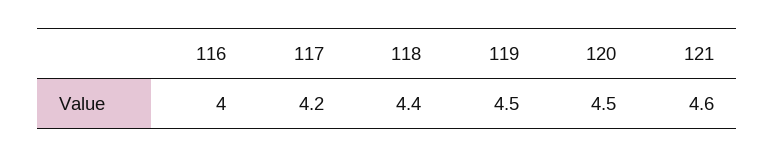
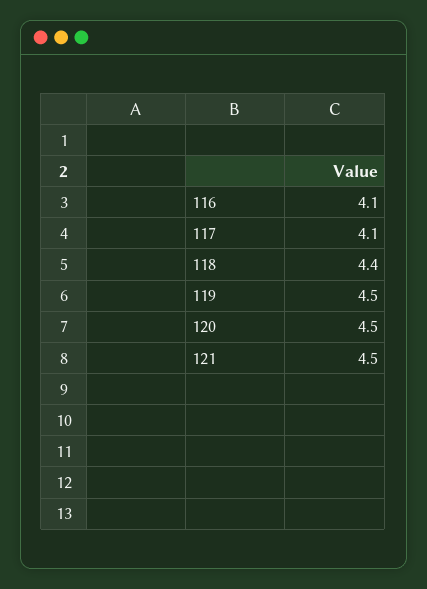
116: 4 -> 4.1
117: 4.2 -> 4.1
121: 4.6 -> 4.5

